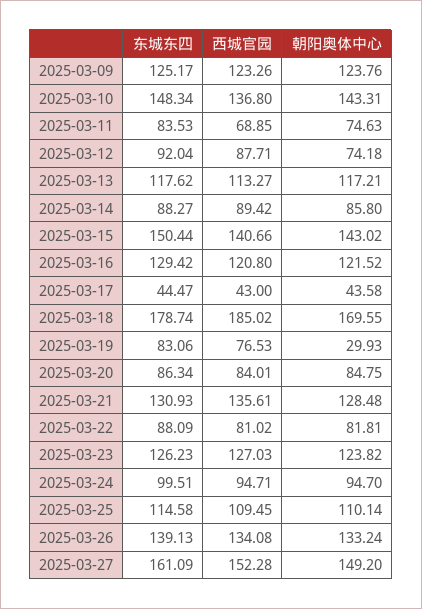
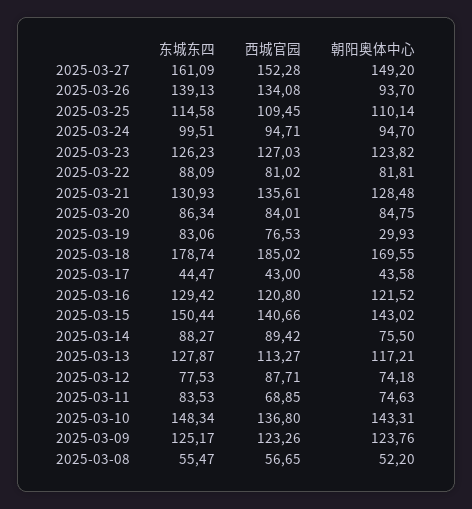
东城东四, 2025-03-12: 92.04 -> 77.53
东城东四, 2025-03-13: 117.62 -> 127.87
朝阳奥体中心, 2025-03-14: 85.8 -> 75.5
朝阳奥体中心, 2025-03-26: 133.24 -> 93.7
东城东四, 2025-03-08: none -> 55.47
西城官园, 2025-03-08: none -> 56.65
朝阳奥体中心, 2025-03-08: none -> 52.2

